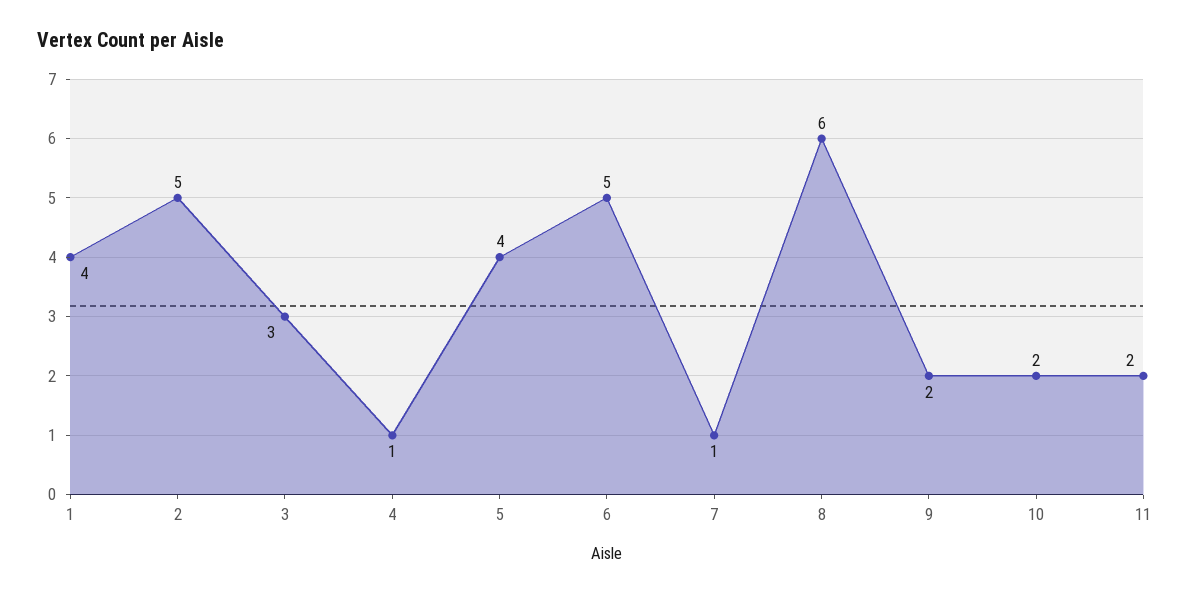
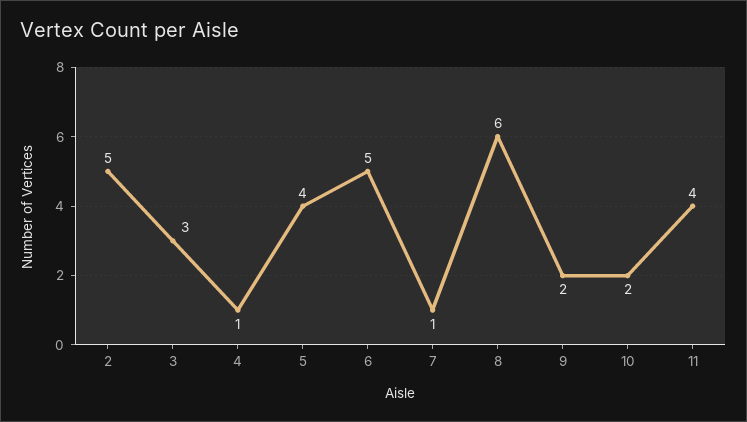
1: 4 -> none
11: 2 -> 4

